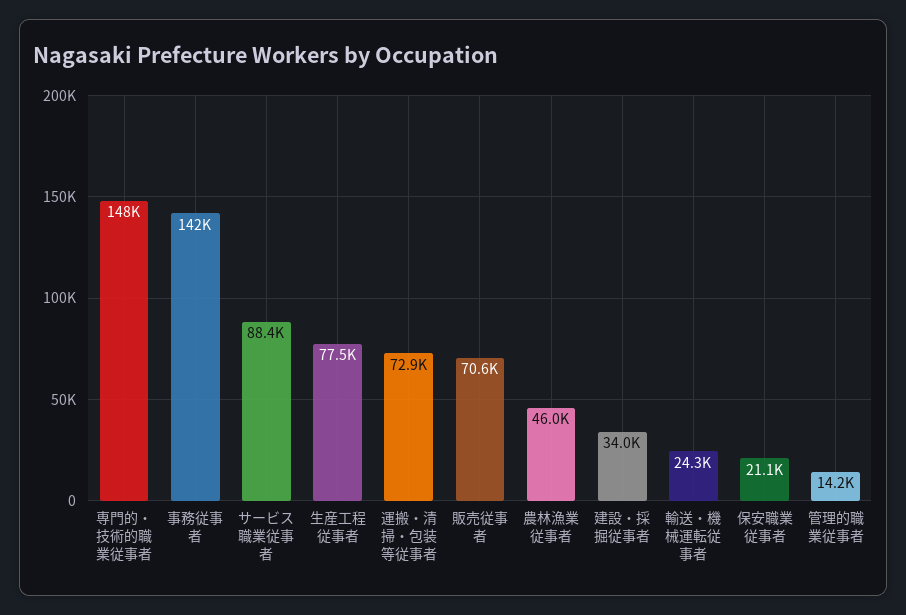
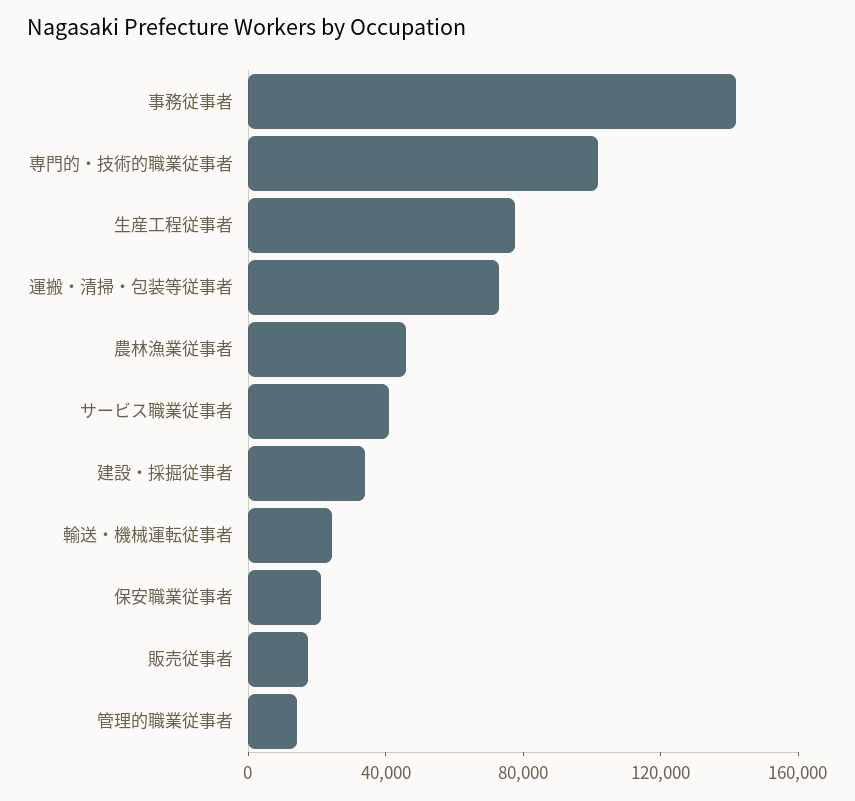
専門的・技術的職業従事者: 148000 -> 100000
サービス職業従事者: 88400 -> 40000
販売従事者: 70600 -> 20000

